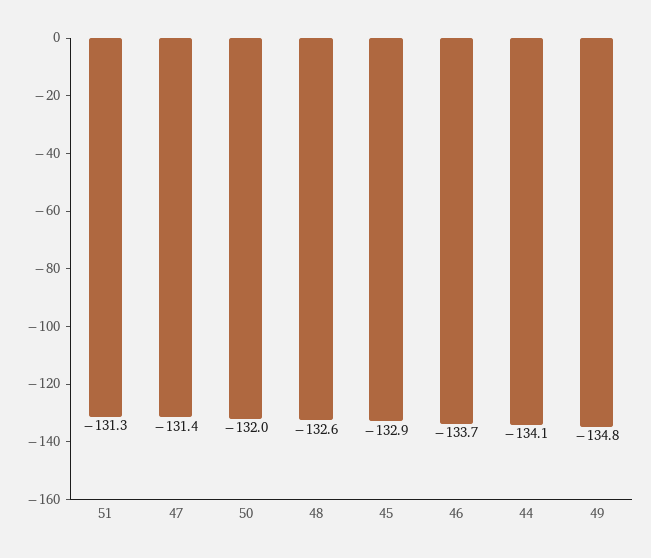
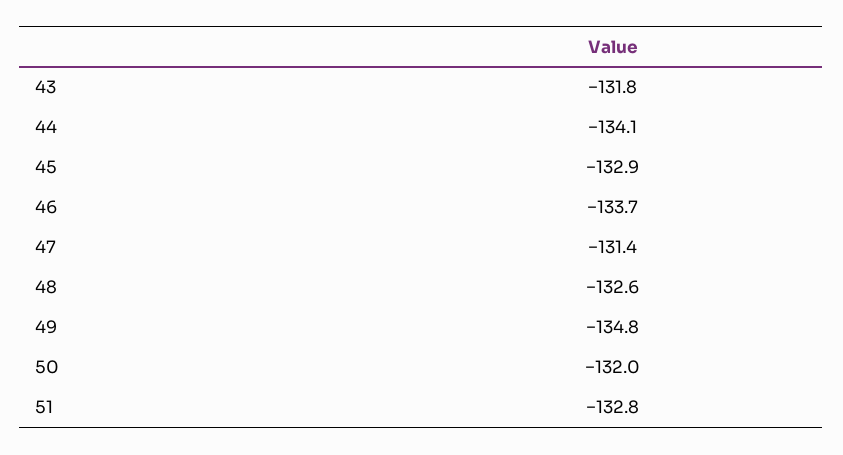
51: -131.3 -> -132.8
43: none -> -131.8

